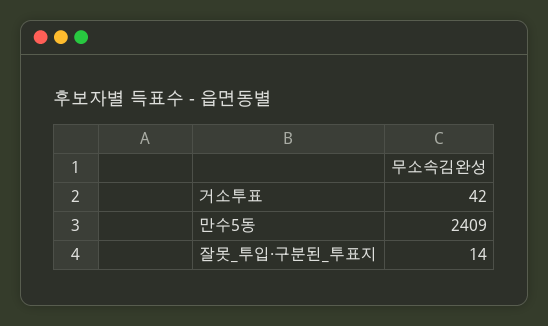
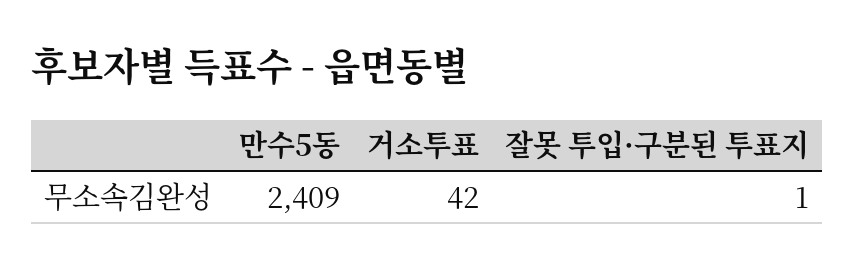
잘못_투입·구분된_투표지: 14 -> 1

